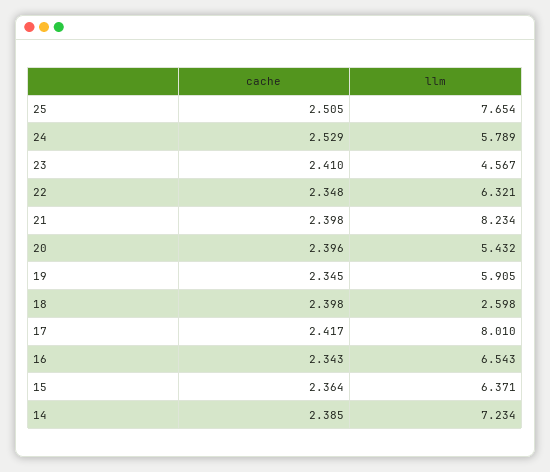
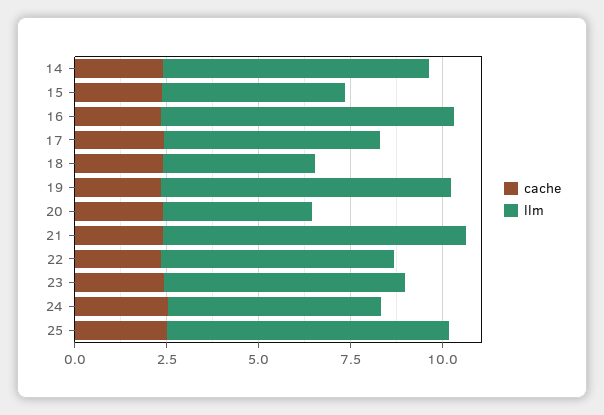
llm, 23: 4.567 -> 6.5
llm, 20: 5.432 -> 4
llm, 19: 5.905 -> 8
llm, 18: 2.598 -> 4
llm, 17: 8.01 -> 6
llm, 16: 6.543 -> 8
llm, 15: 6.371 -> 5

